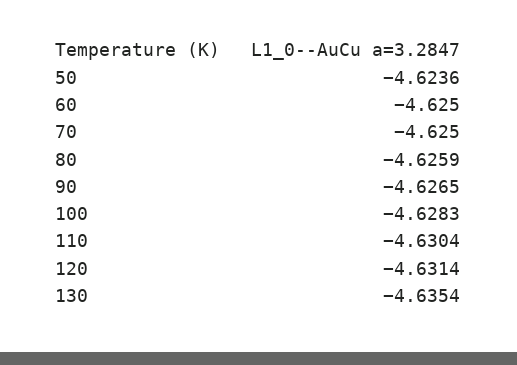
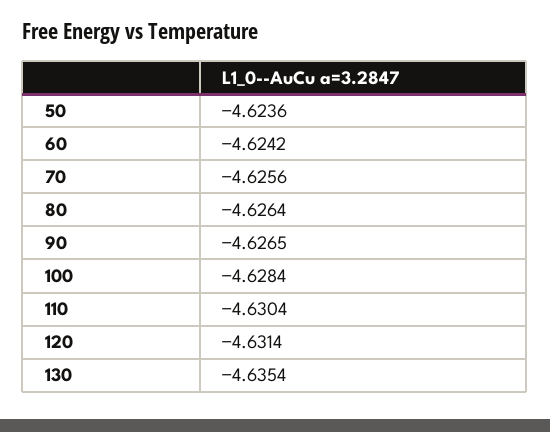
60: -4.625 -> -4.6242
70: -4.625 -> -4.6256
80: -4.6259 -> -4.6264
100: -4.6283 -> -4.6284

